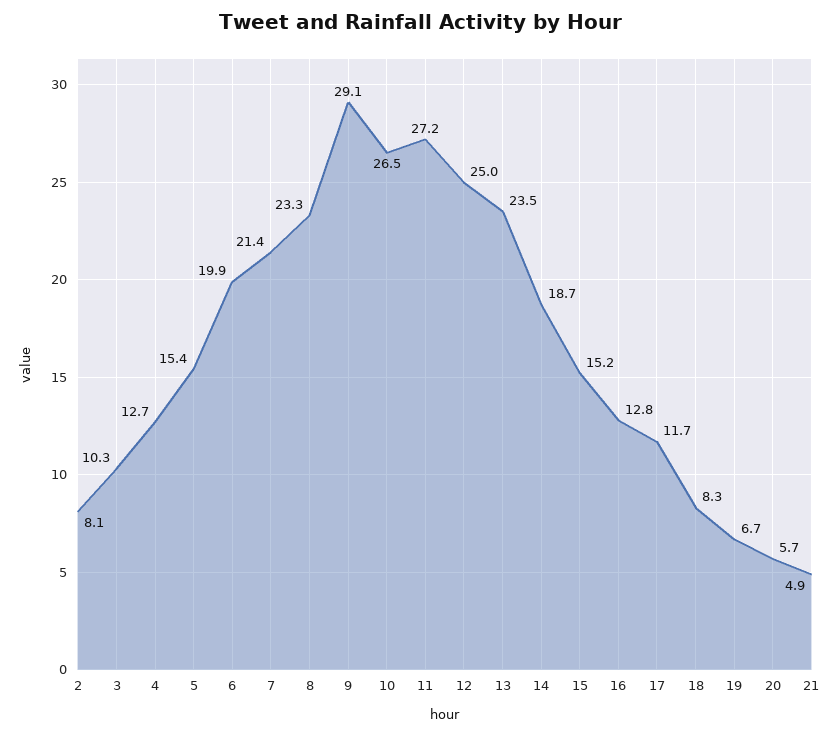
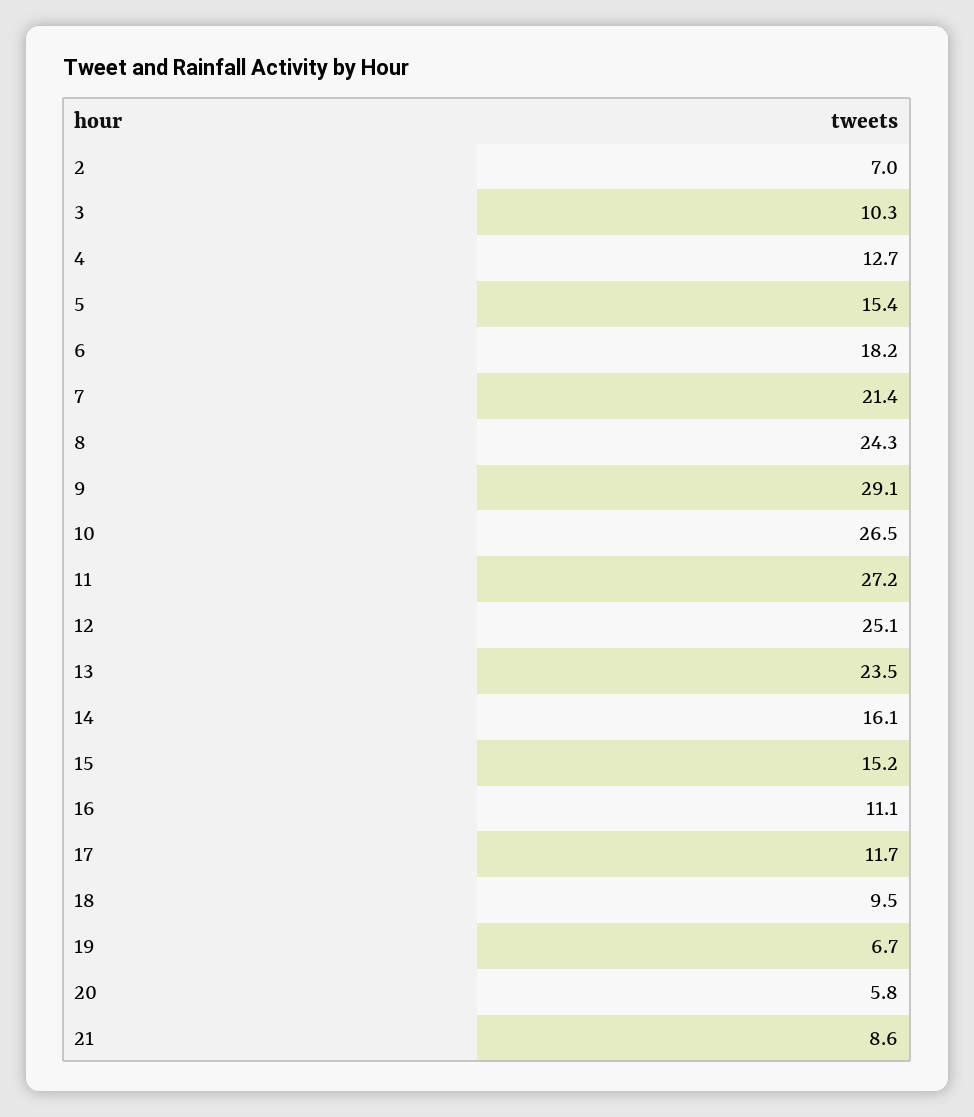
2: 8.1 -> 7
6: 19.9 -> 18.2
8: 23.3 -> 24.3
12: 25 -> 25.1
14: 18.7 -> 16.1
16: 12.8 -> 11.1
18: 8.3 -> 9.5
20: 5.7 -> 5.8
21: 4.9 -> 8.6

